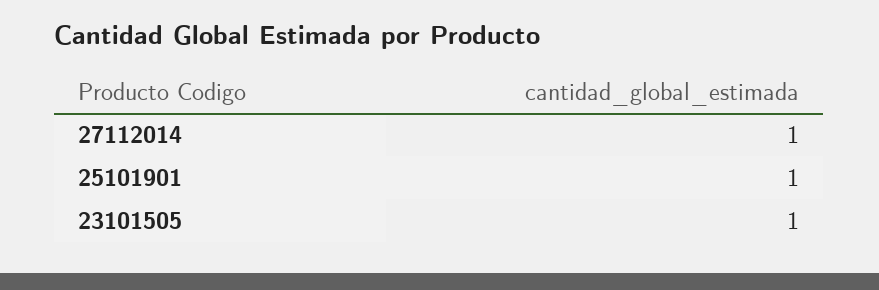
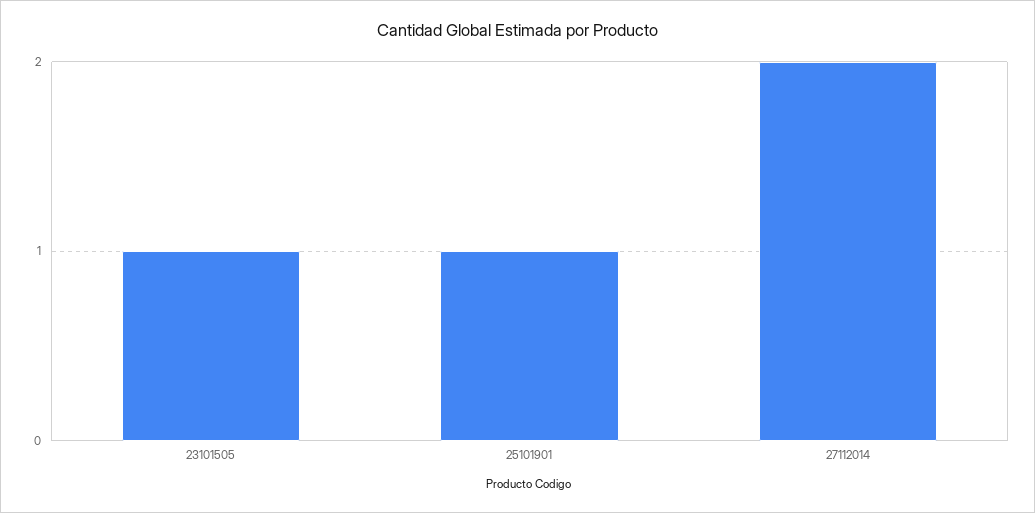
27112014: 1 -> 2

